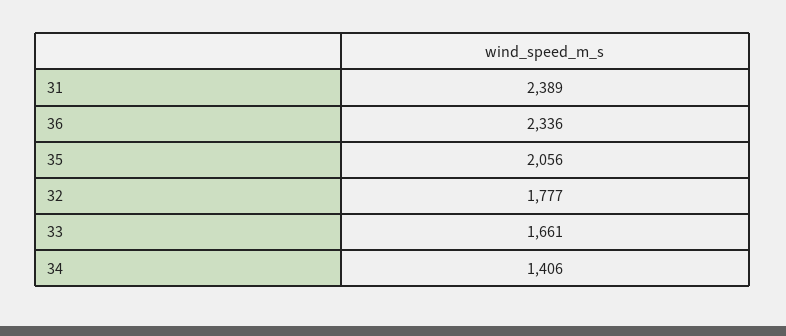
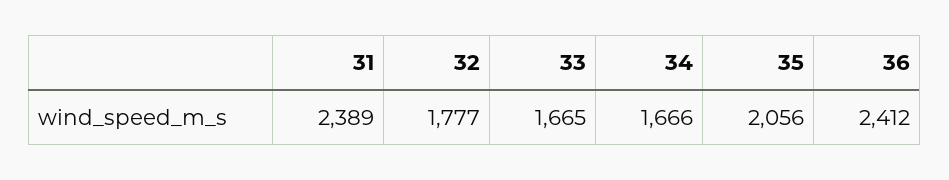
36: 2336 -> 2412
33: 1661 -> 1665
34: 1406 -> 1666

